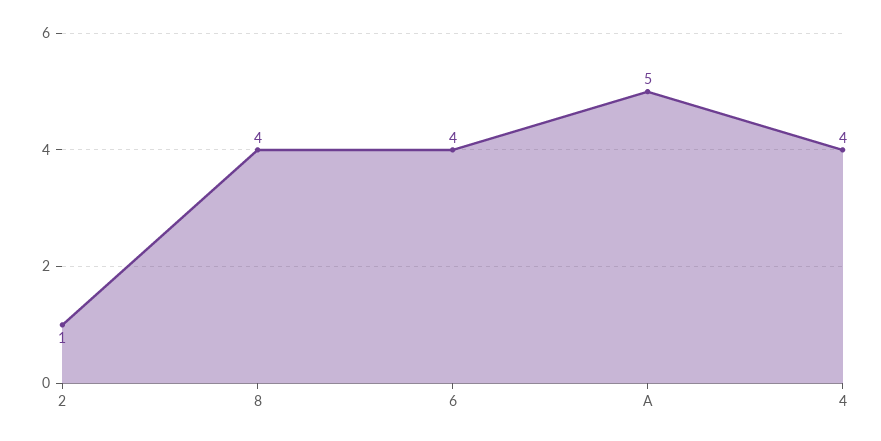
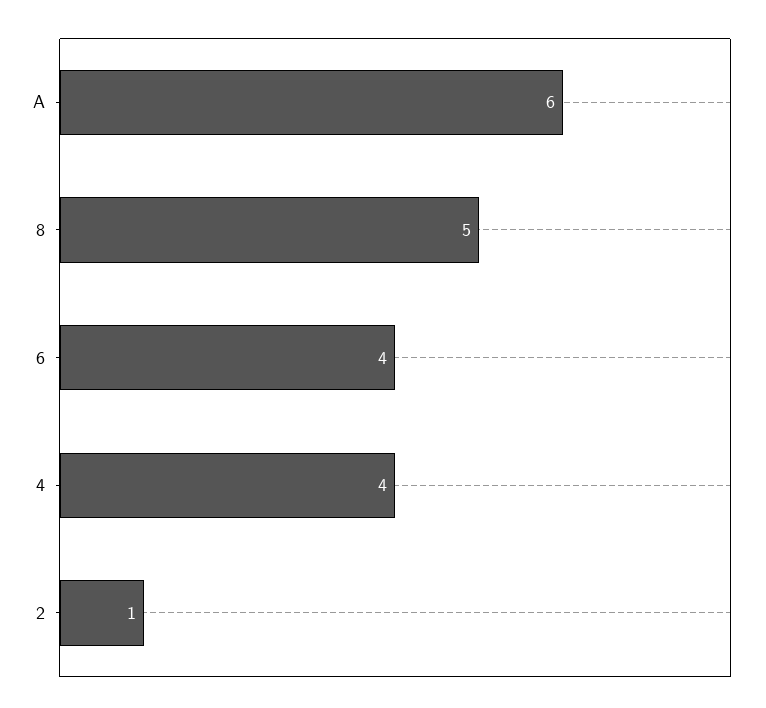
8: 4 -> 5
A: 5 -> 6

